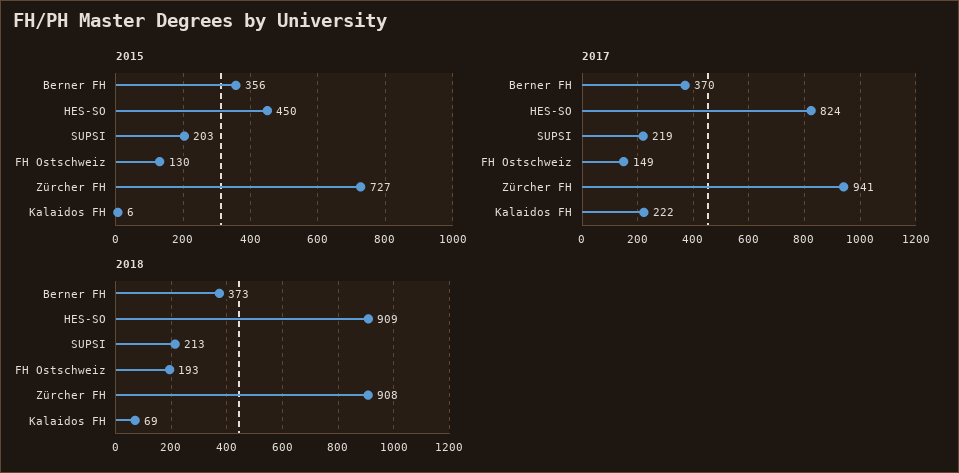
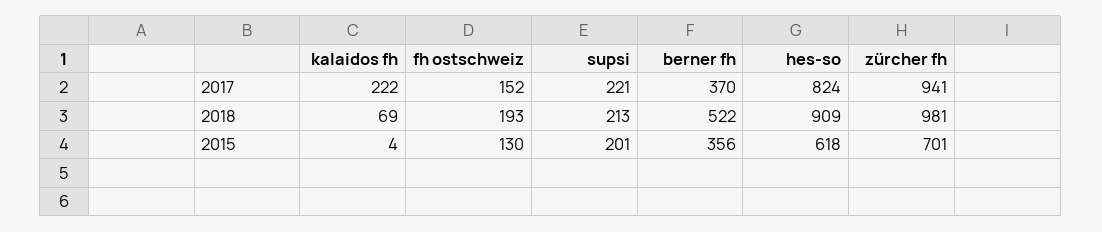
2015, HES-SO: 450 -> 618
2015, SUPSI: 203 -> 201
2015, Zürcher FH: 727 -> 701
2015, Kalaidos FH: 6 -> 4
2017, SUPSI: 219 -> 221
2017, FH Ostschweiz: 149 -> 152
2018, Berner FH: 373 -> 522
2018, Zürcher FH: 908 -> 981

